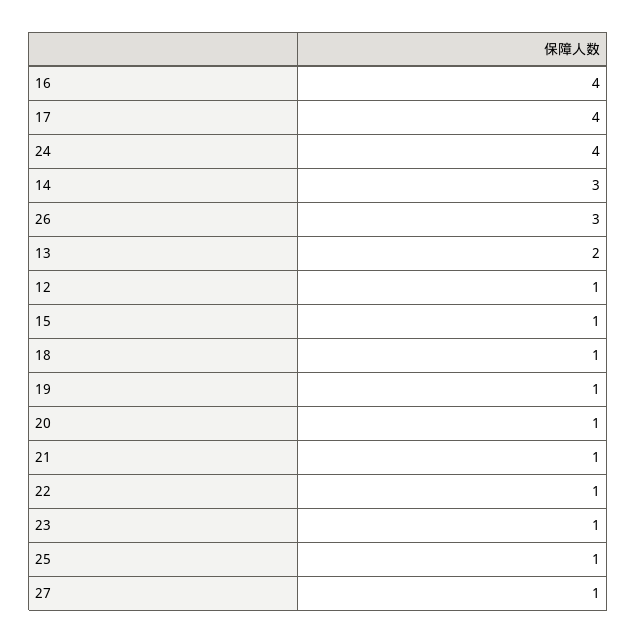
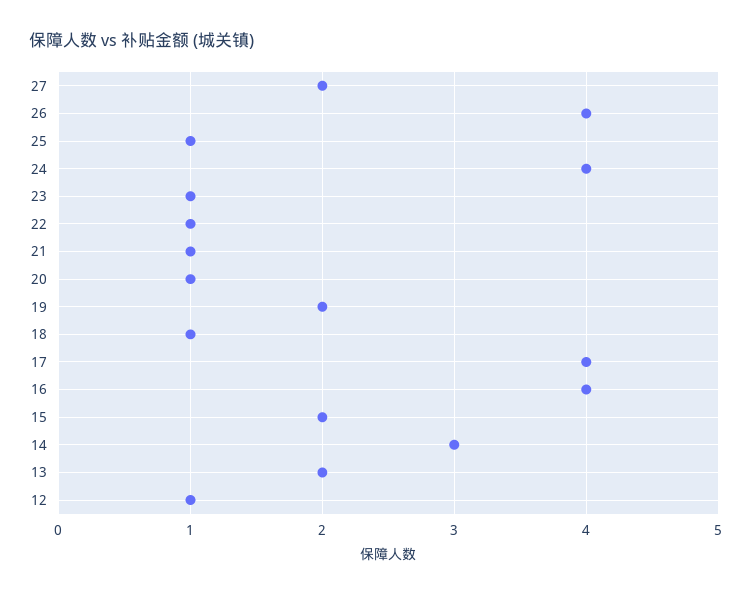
26: 3 -> 4
15: 1 -> 2
19: 1 -> 2
27: 1 -> 2

